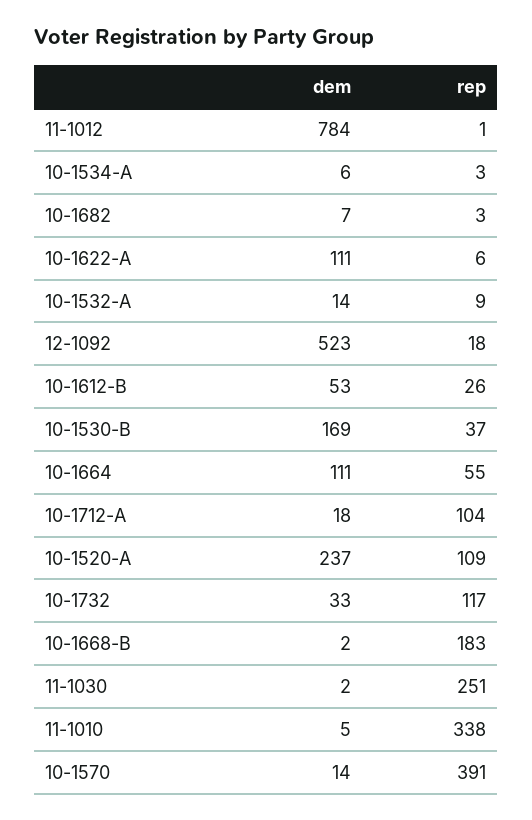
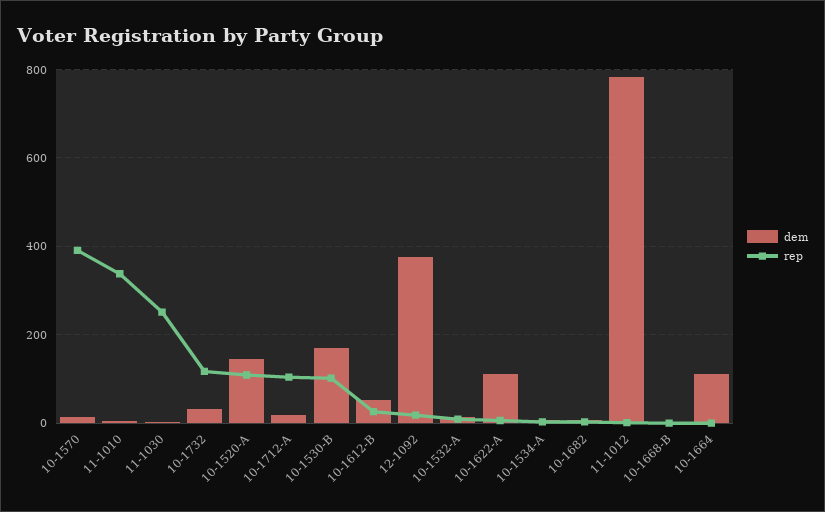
dem, 12-1092: 523 -> 380
rep, 10-1530-B: 37 -> 100
rep, 10-1664: 55 -> 0
dem, 10-1520-A: 237 -> 140
rep, 10-1668-B: 183 -> 0

